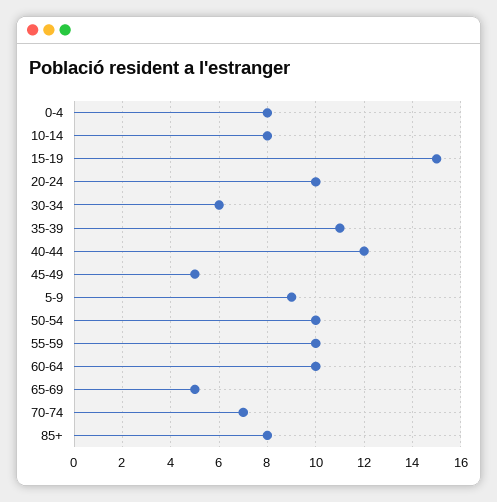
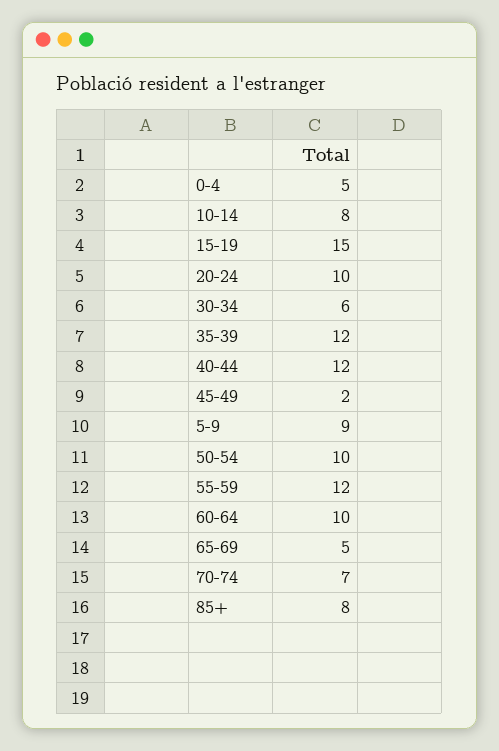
0-4: 8 -> 5
35-39: 11 -> 12
45-49: 5 -> 2
55-59: 10 -> 12

